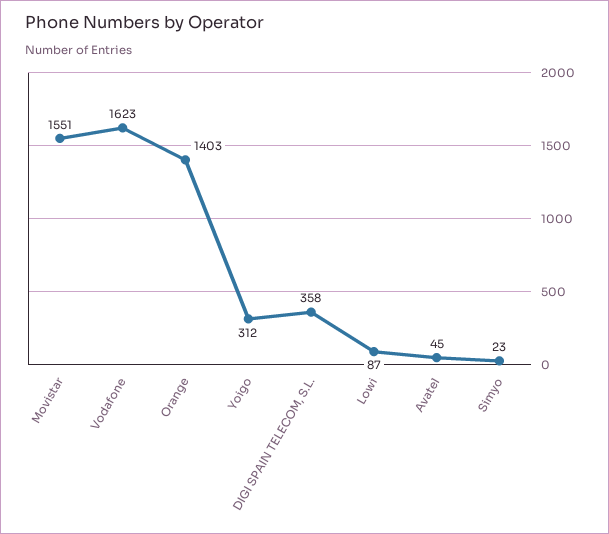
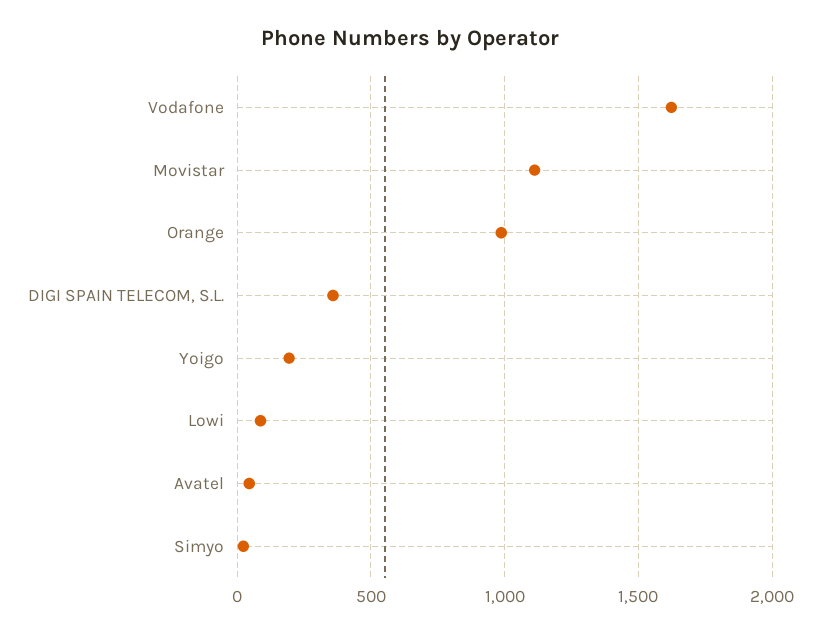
Movistar: 1551 -> 1100
Orange: 1403 -> 1000
Yoigo: 312 -> 200

